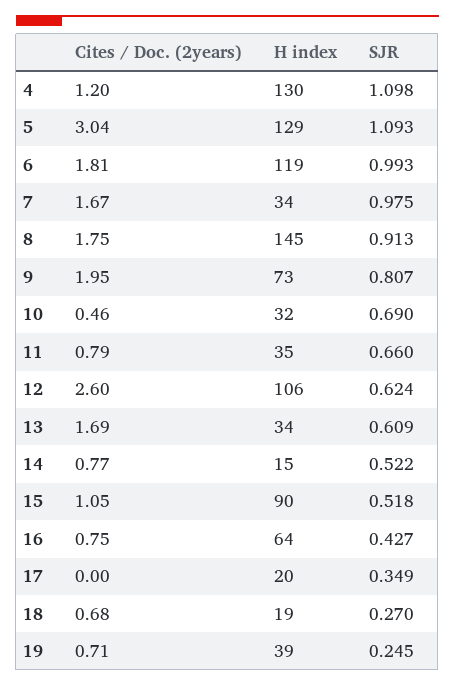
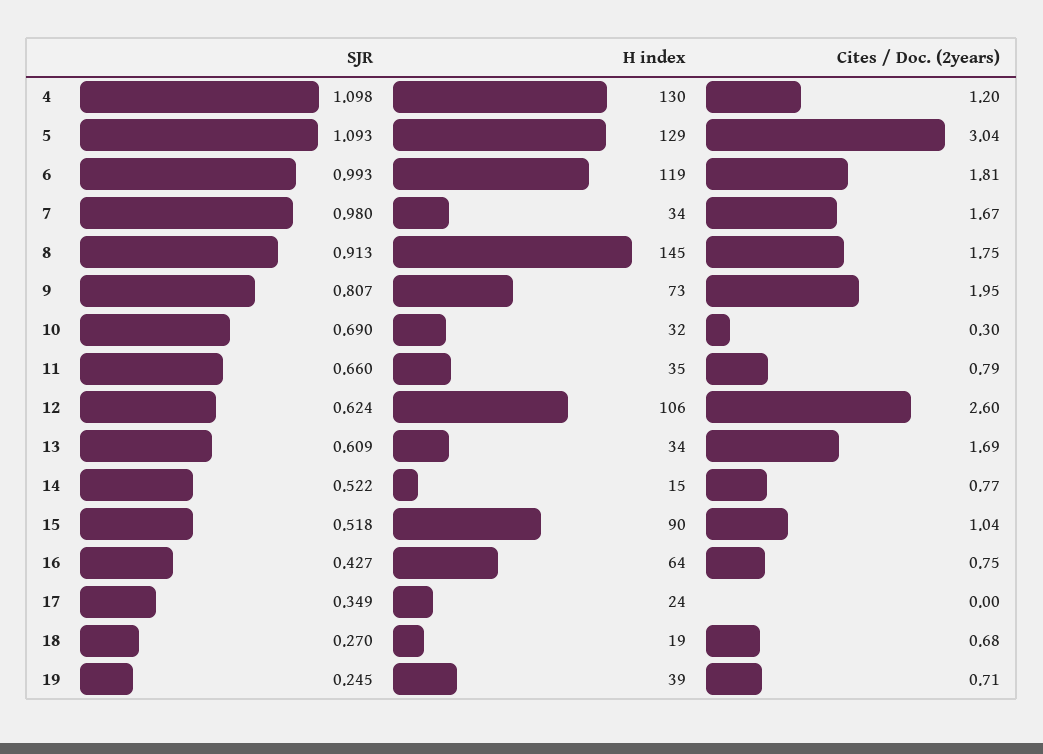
SJR, 7: 0.975 -> 0.98
Cites / Doc. (2years), 10: 0.46 -> 0.3
Cites / Doc. (2years), 15: 1.05 -> 1.04
H index, 17: 20 -> 24

